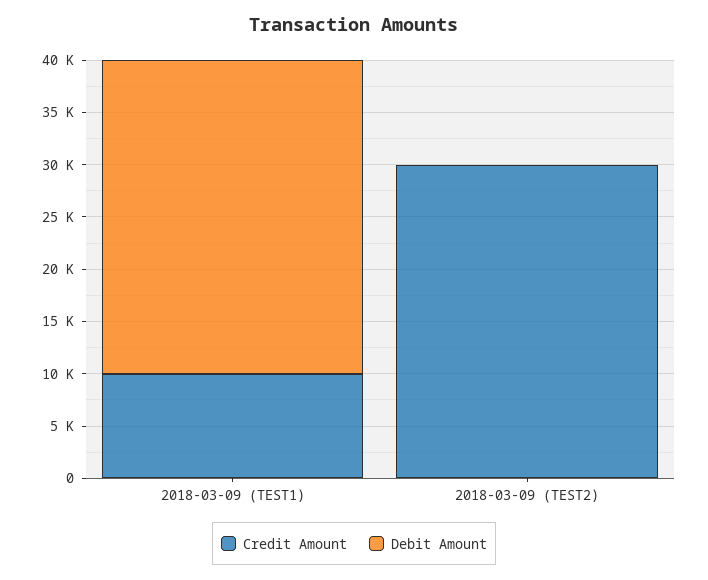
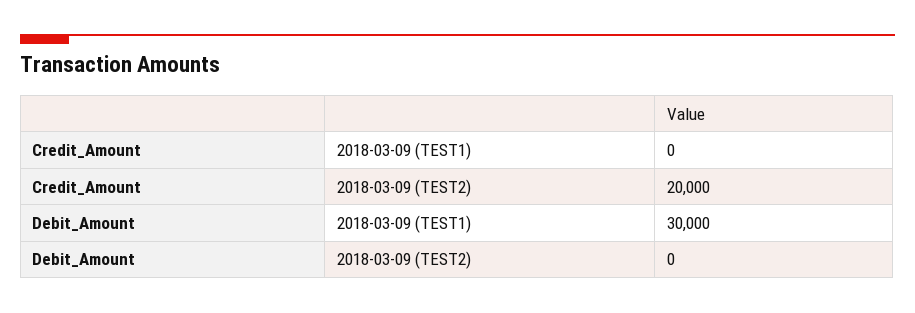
Credit Amount, 2018-03-09 (TEST1): 10000 -> 0
Credit Amount, 2018-03-09 (TEST2): 30000 -> 20000

